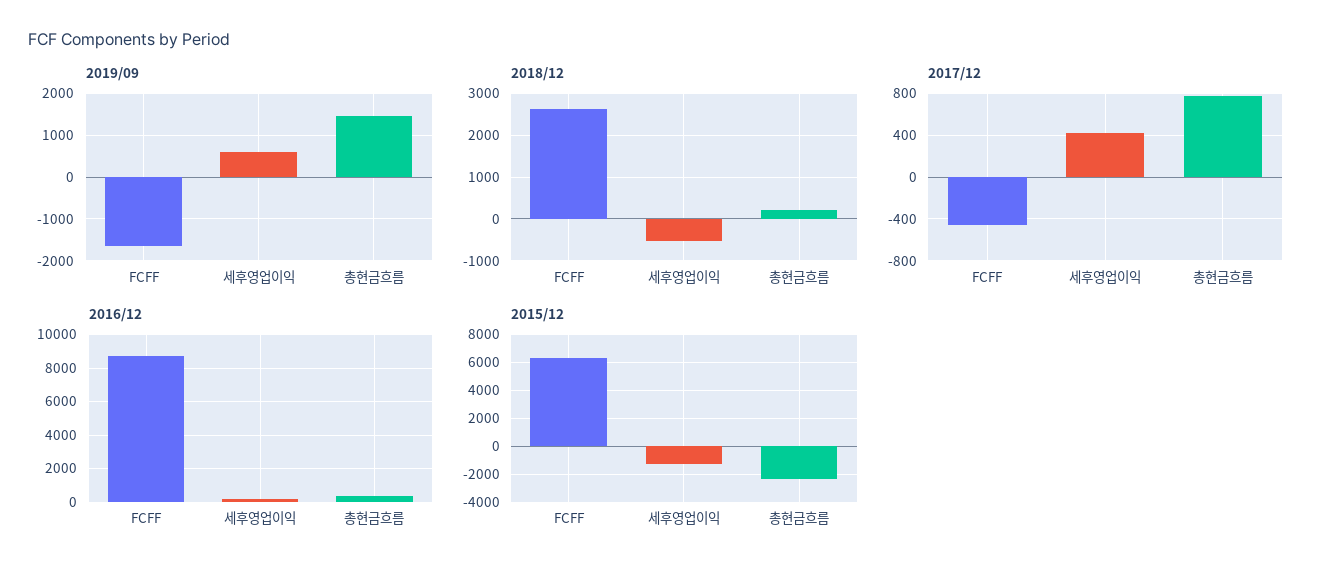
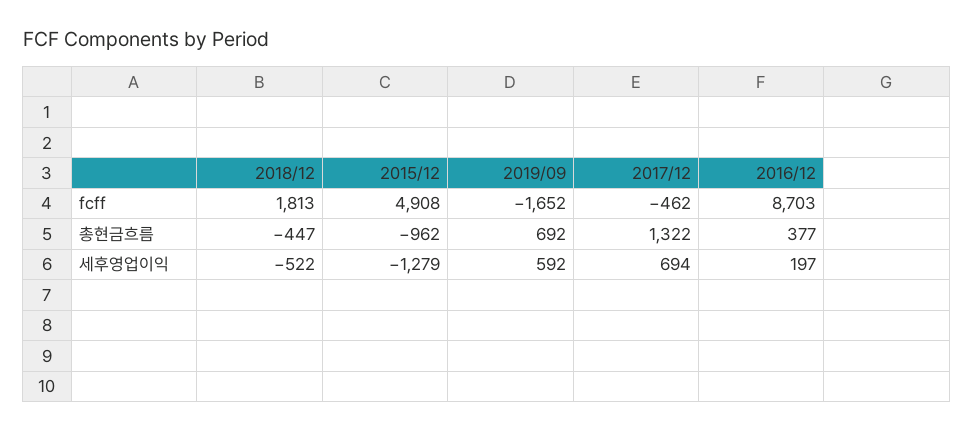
2019/09, 총현금흐름: 1400 -> 692
2018/12, FCFF: 2600 -> 1813
2018/12, 총현금흐름: 200 -> -447
2017/12, 세후영업이익: 400 -> 694
2017/12, 총현금흐름: 800 -> 1322
2015/12, FCFF: 6500 -> 4908
2015/12, 총현금흐름: -2500 -> -962

